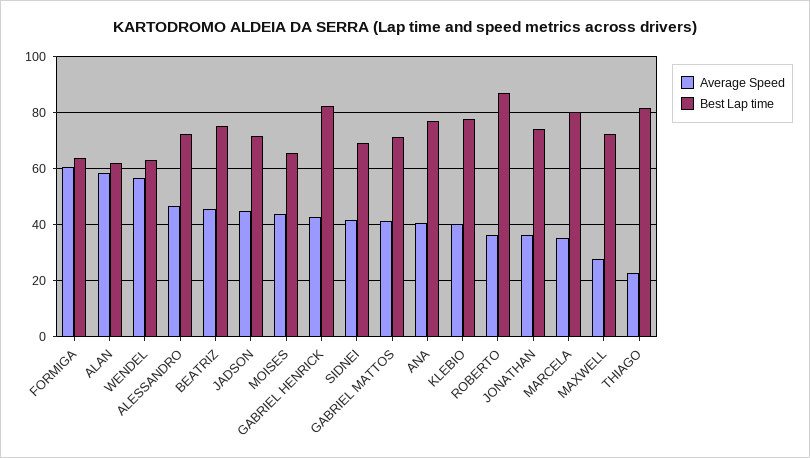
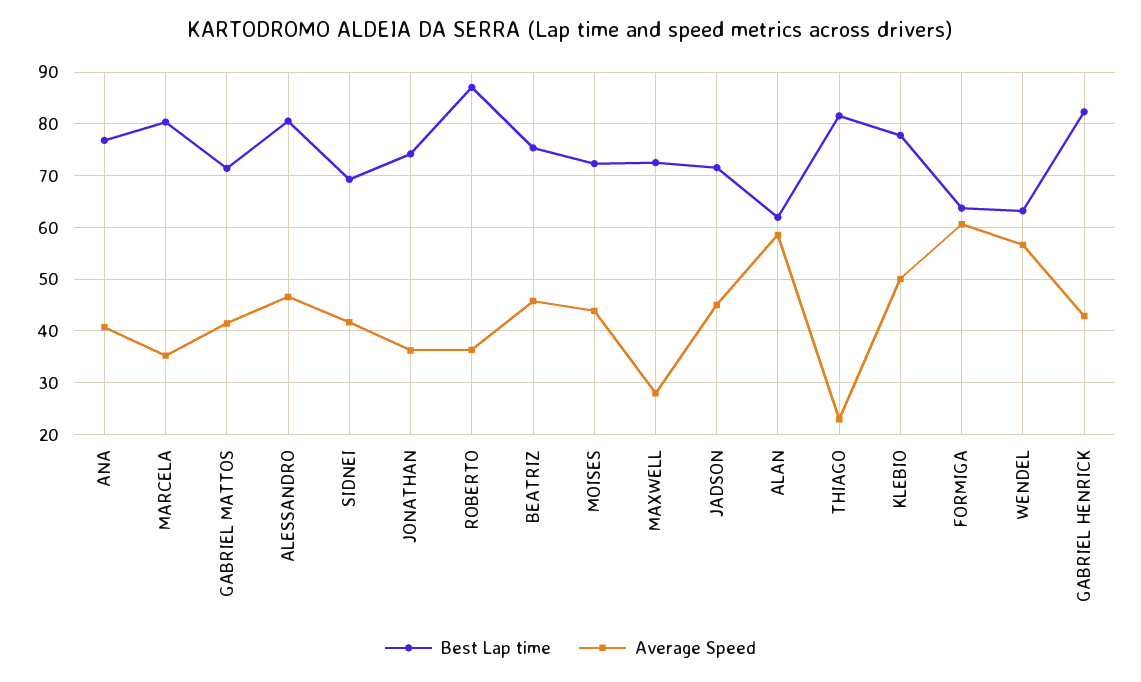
Best Lap time, ALESSANDRO: 72.5 -> 80
Best Lap time, MOISES: 65 -> 72
Average Speed, KLEBIO: 40 -> 50

